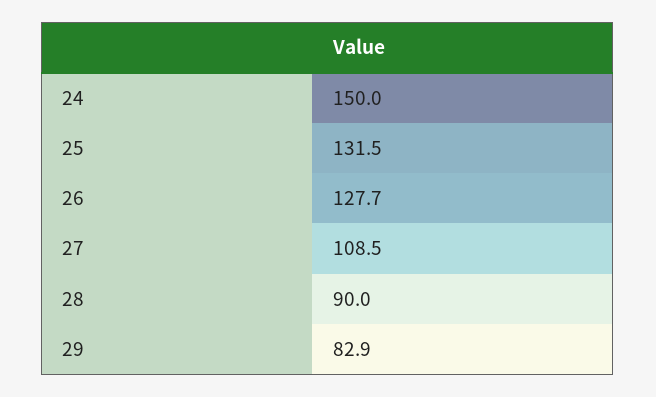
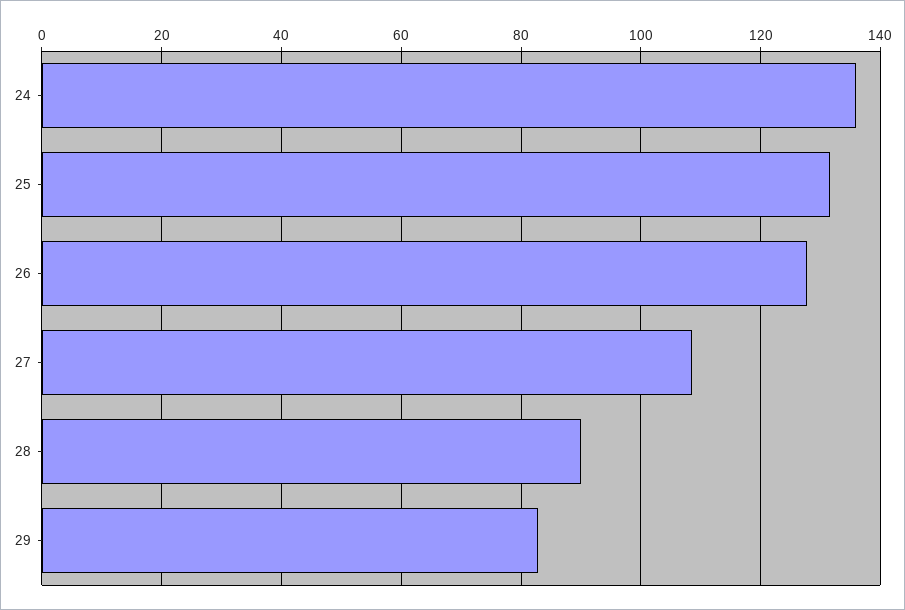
24: 150 -> 136

